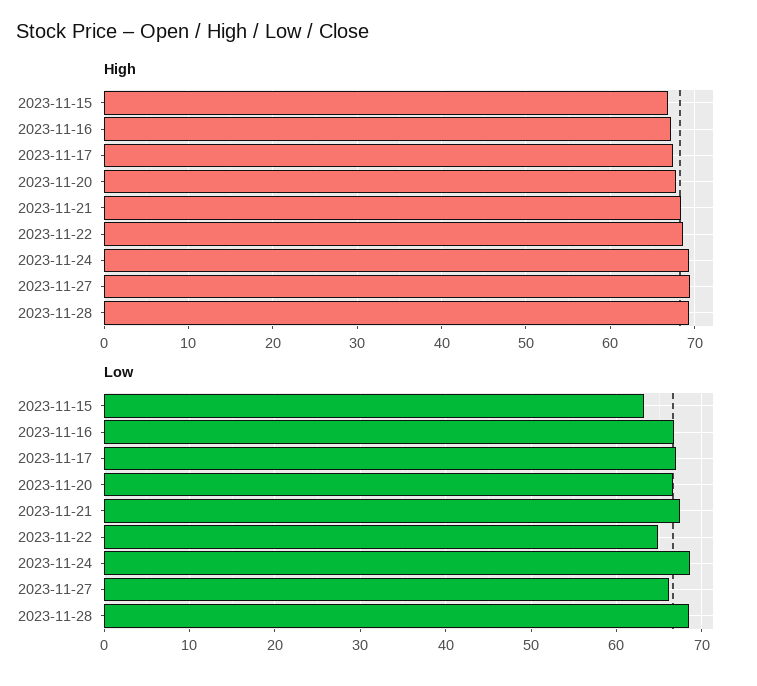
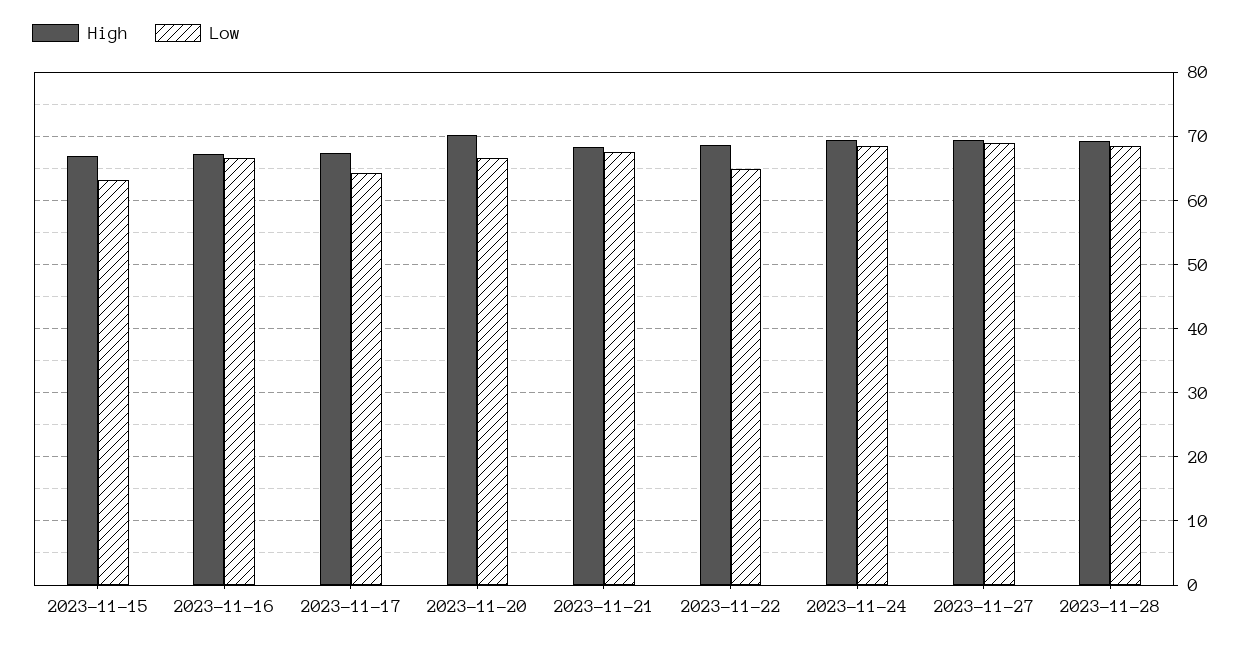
High, 2023-11-20: 68 -> 70
Low, 2023-11-17: 67 -> 64
Low, 2023-11-27: 66 -> 69

